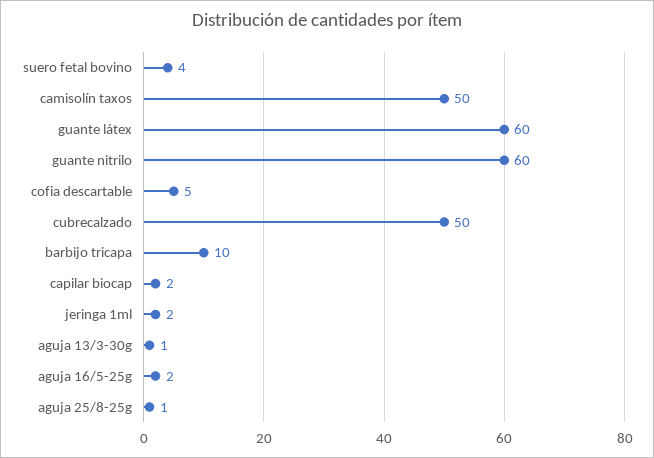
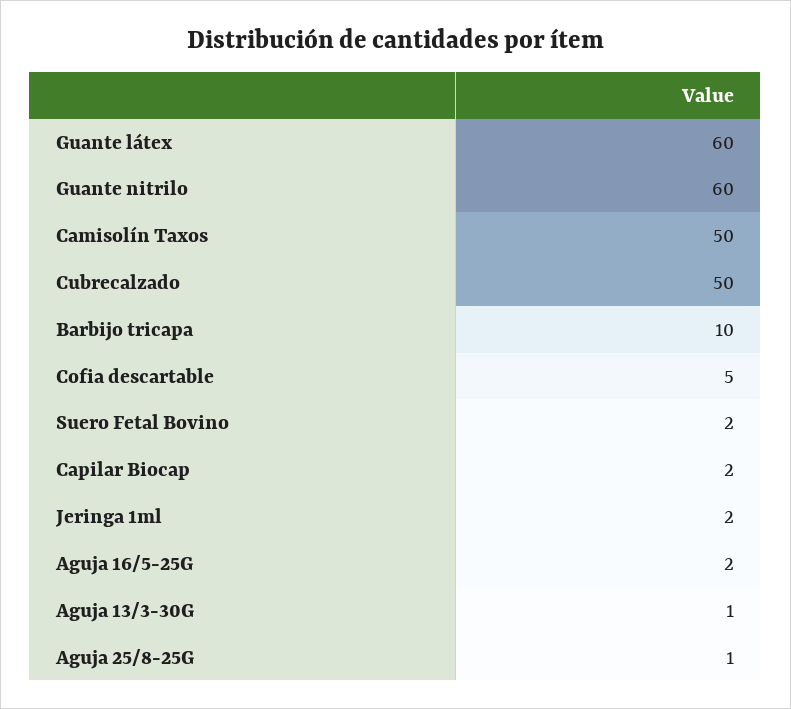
suero fetal bovino: 4 -> 2

